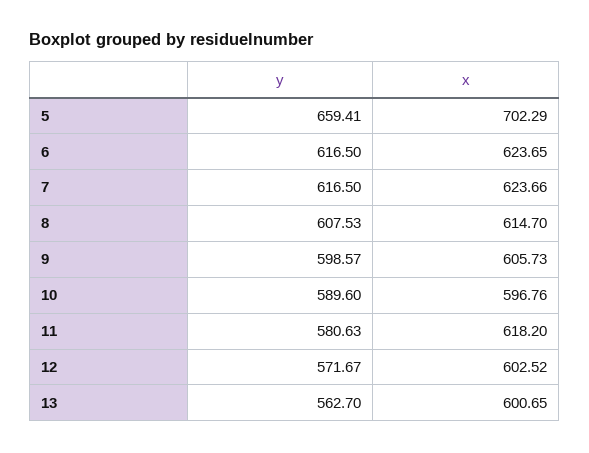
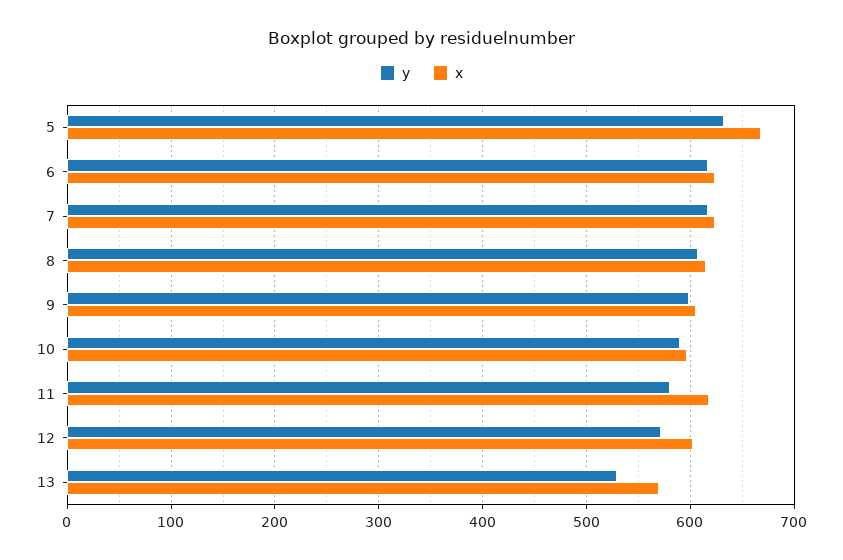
y, 5: 659.41 -> 630
x, 5: 702.29 -> 670
y, 13: 562.7 -> 530
x, 13: 600.65 -> 570

